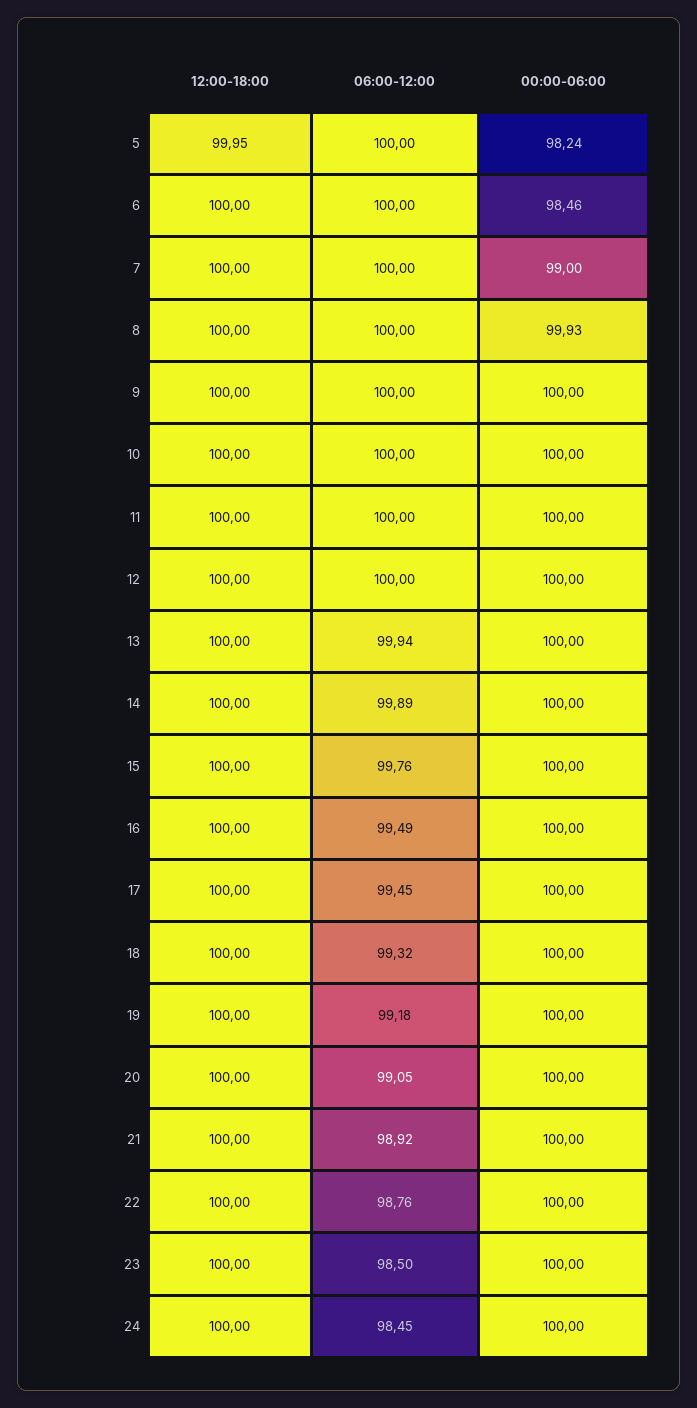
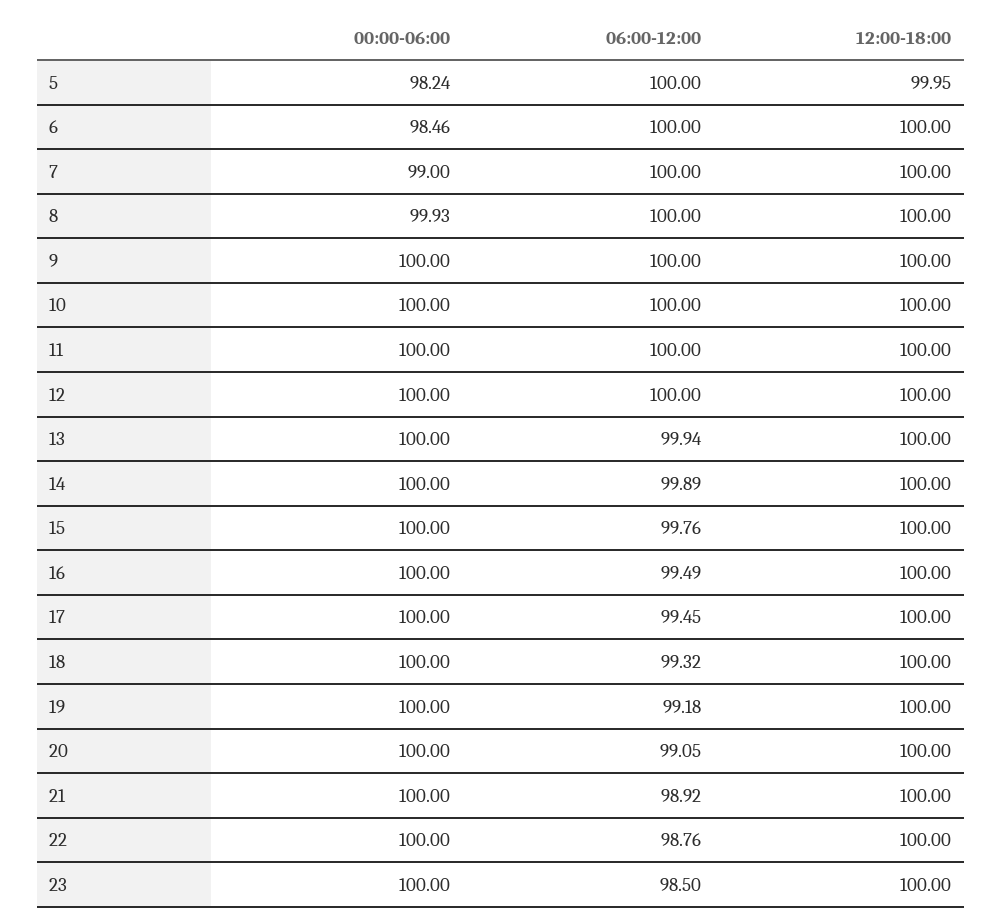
12:00-18:00, 24: 100 -> none
06:00-12:00, 24: 98.45 -> none
00:00-06:00, 24: 100 -> none

